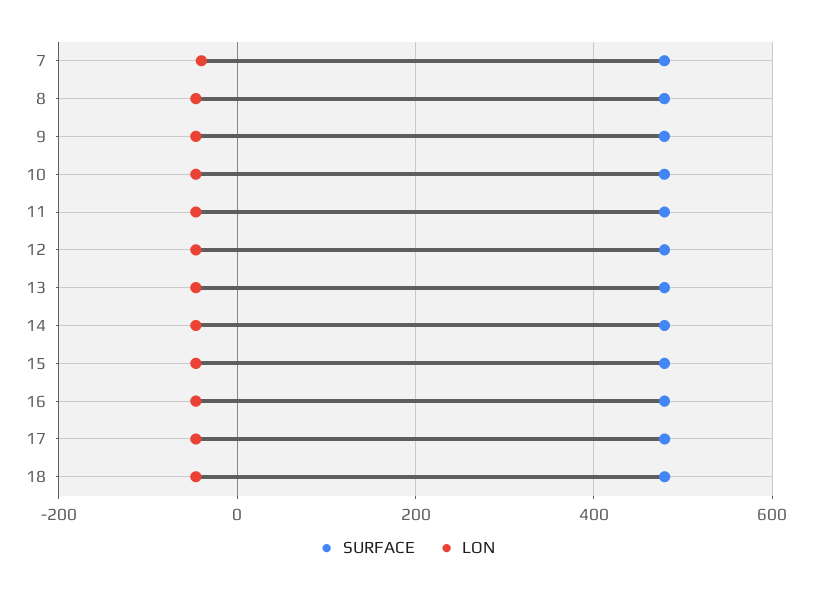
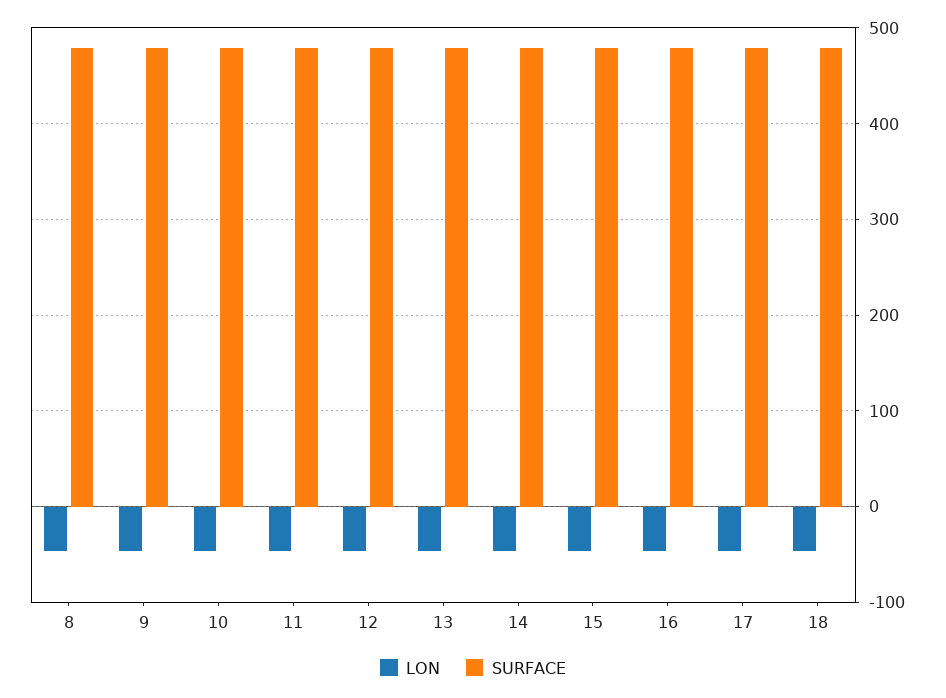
SURFACE, 7: 480 -> none
LON, 7: -40 -> none

